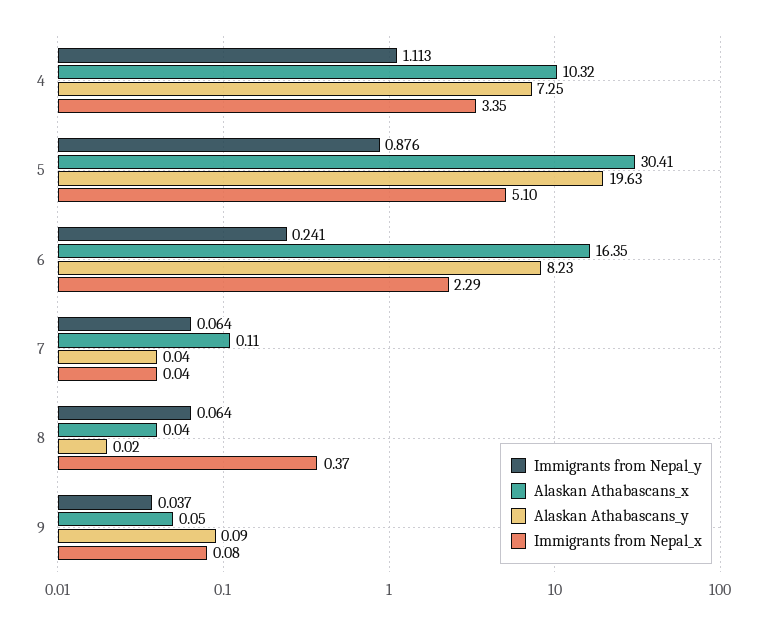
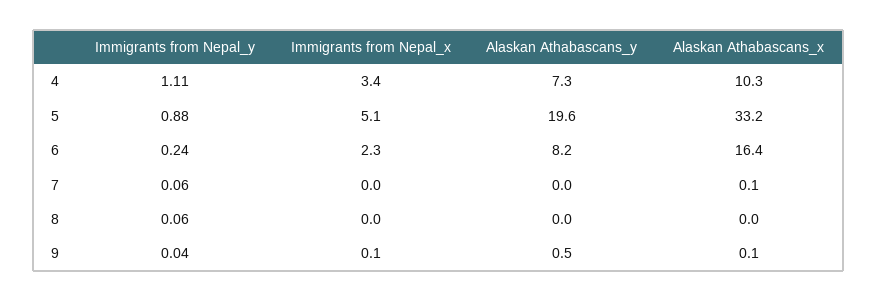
Alaskan Athabascans_x, 5: 30.41 -> 33.2
Immigrants from Nepal_x, 8: 0.37 -> 0
Alaskan Athabascans_y, 9: 0.09 -> 0.5

